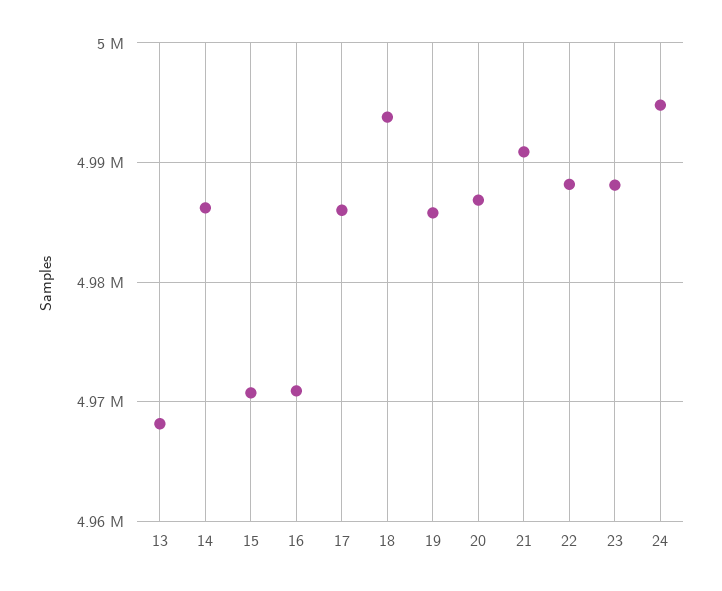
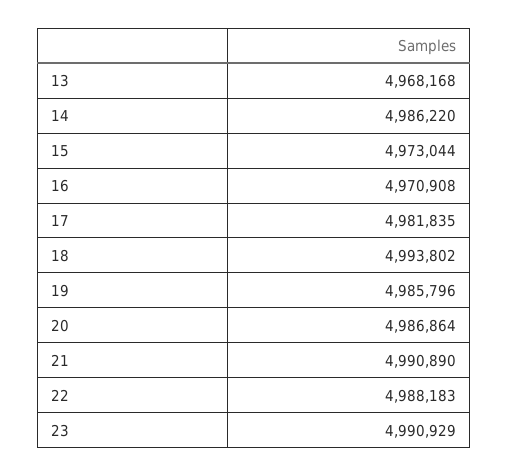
15: 4971000 -> 4973044
17: 4986000 -> 4981835
23: 4988000 -> 4990929
24: 4995000 -> none

